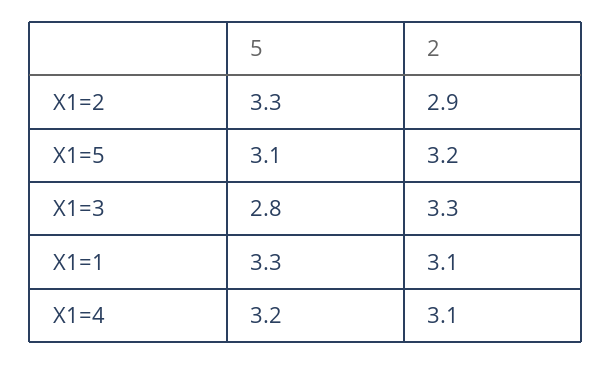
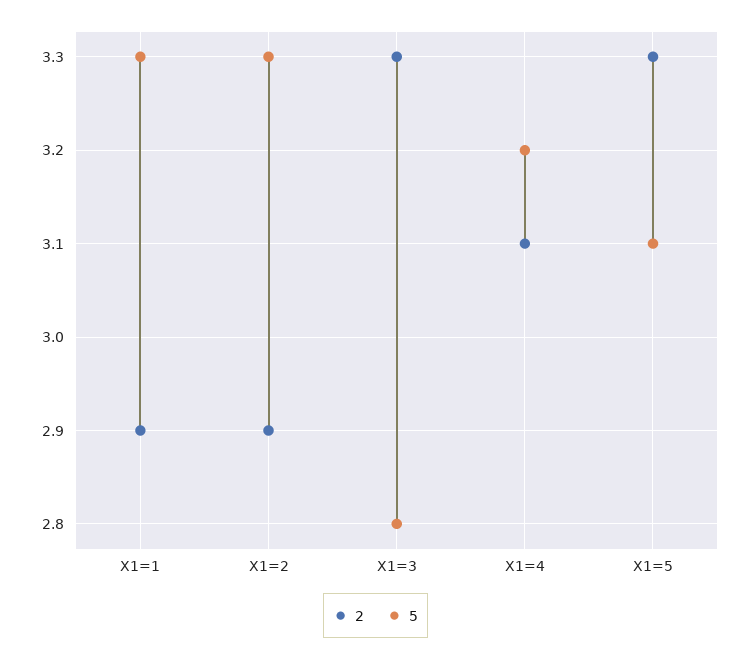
2, X1=5: 3.2 -> 3.3
2, X1=1: 3.1 -> 2.9

